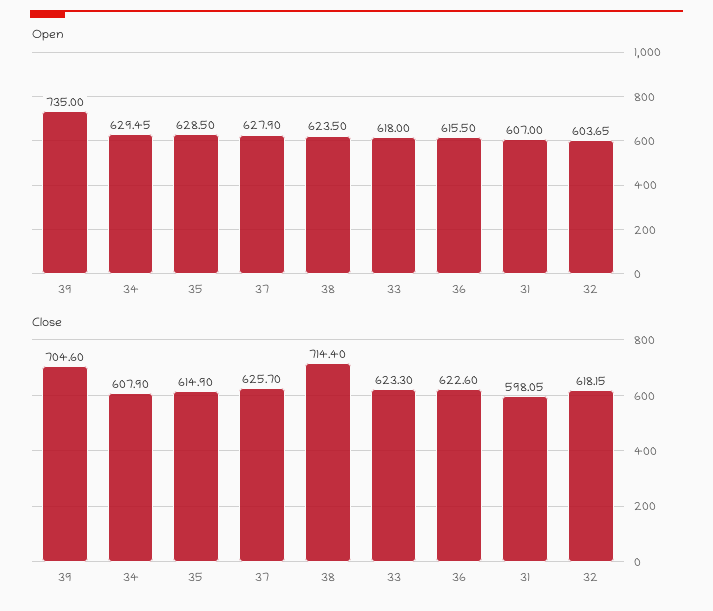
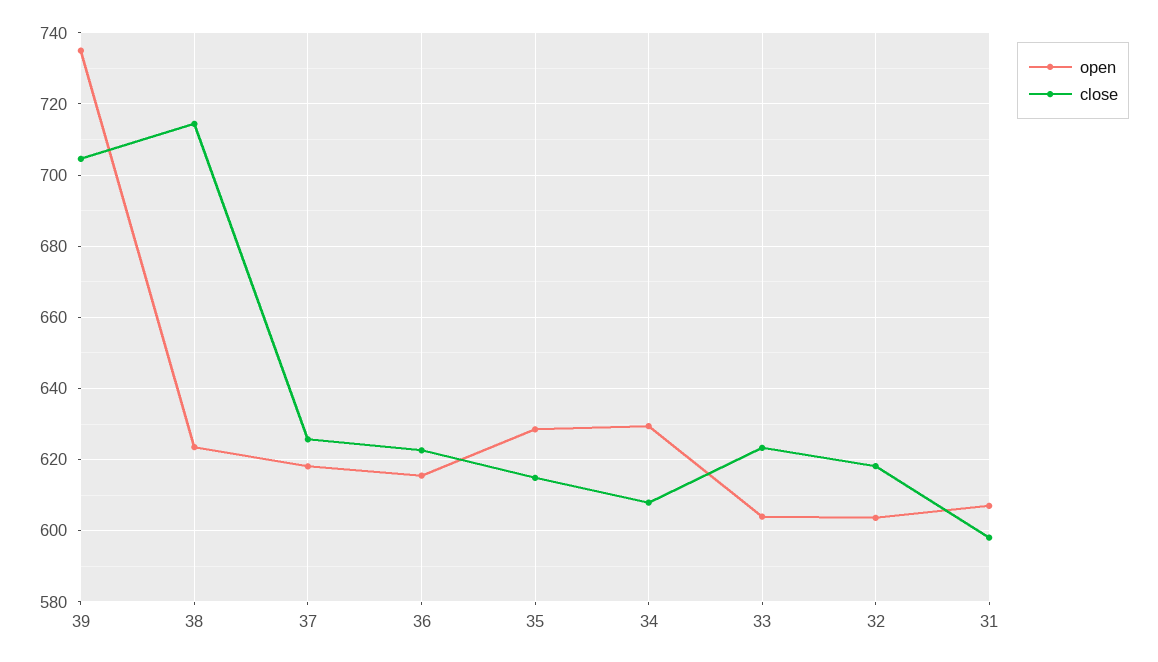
Open, 37: 627.9 -> 618
Open, 33: 618 -> 604

